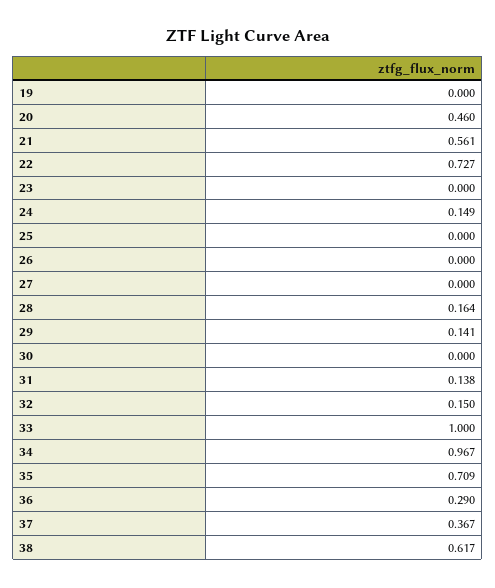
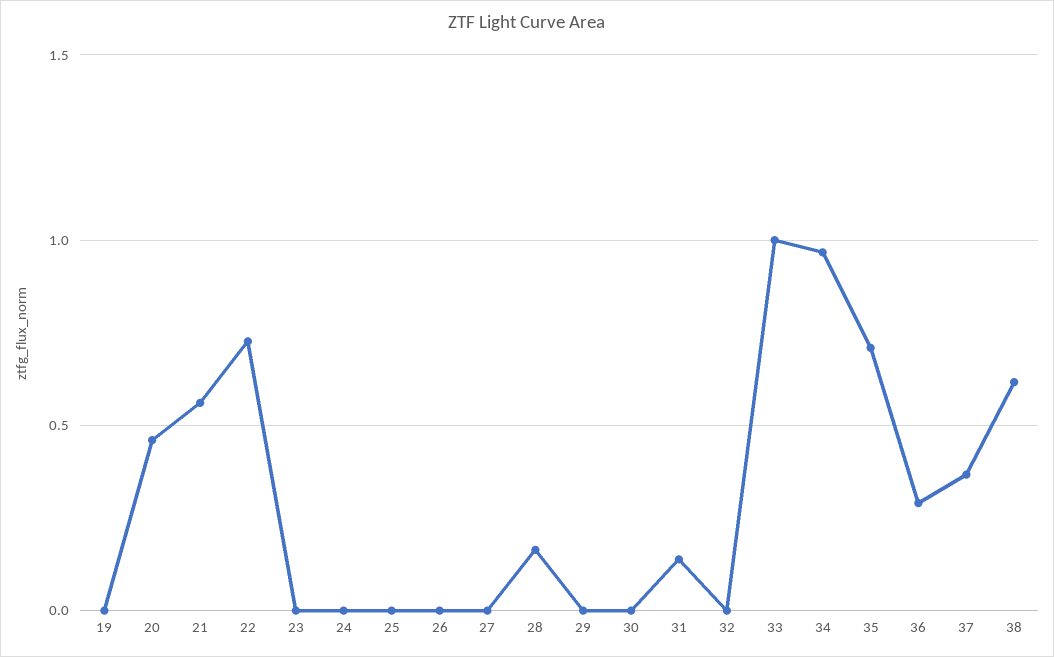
24: 0.149 -> 0
29: 0.141 -> 0
32: 0.15 -> 0

